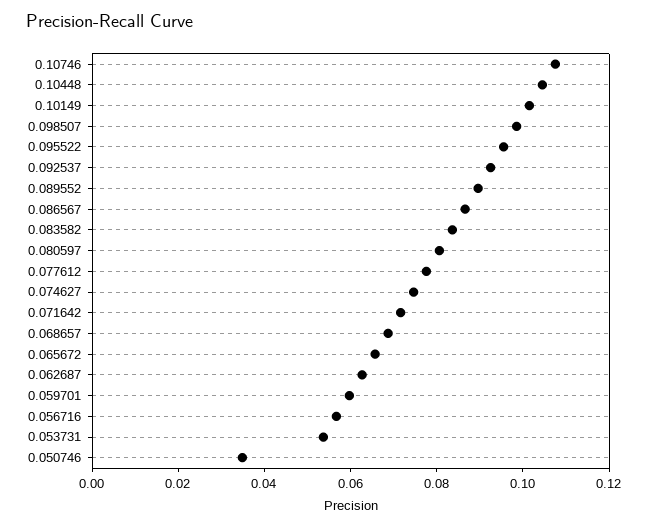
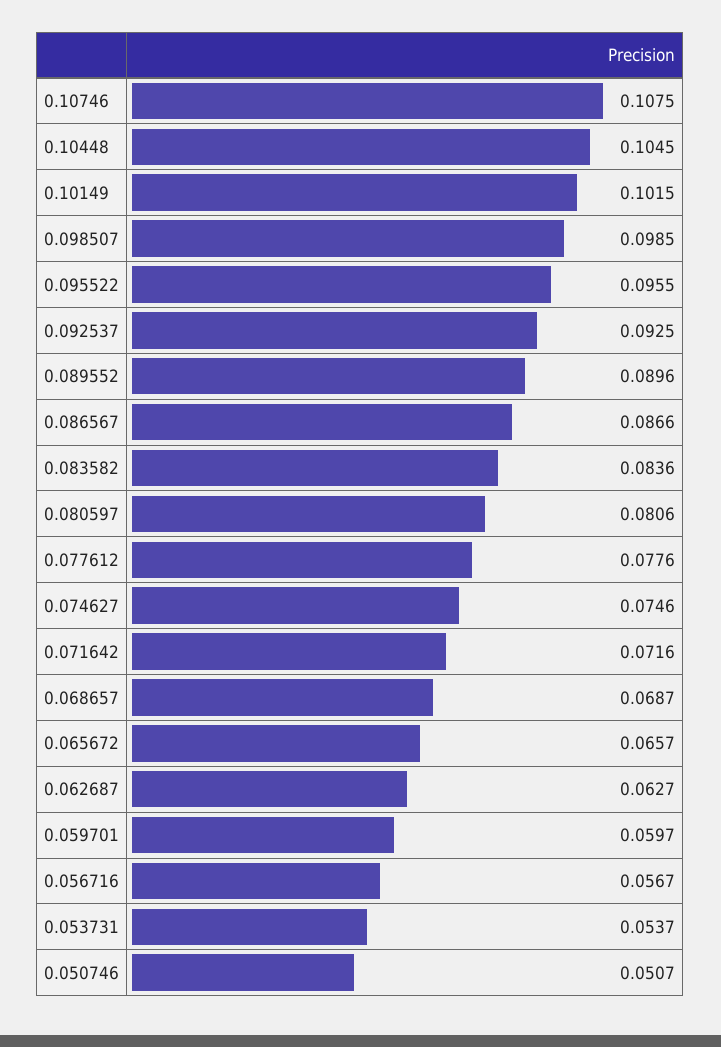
0.050746: 0.035 -> 0.0507

